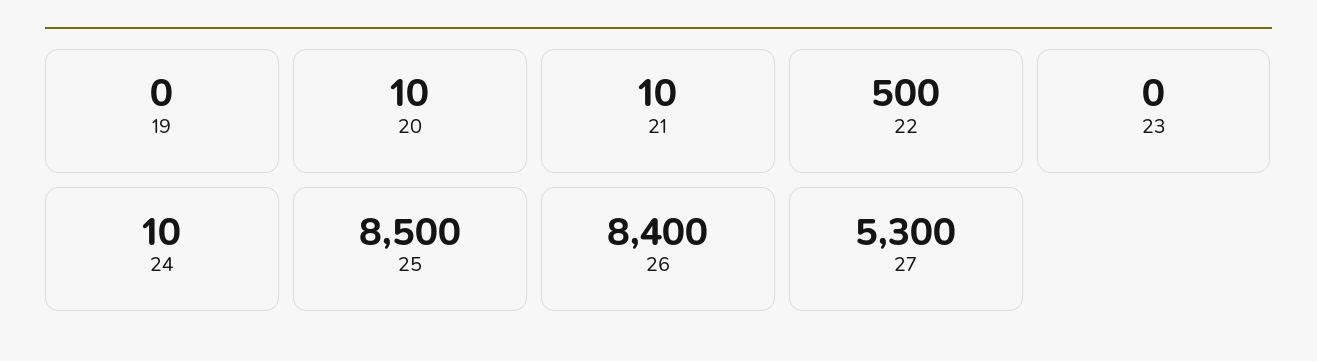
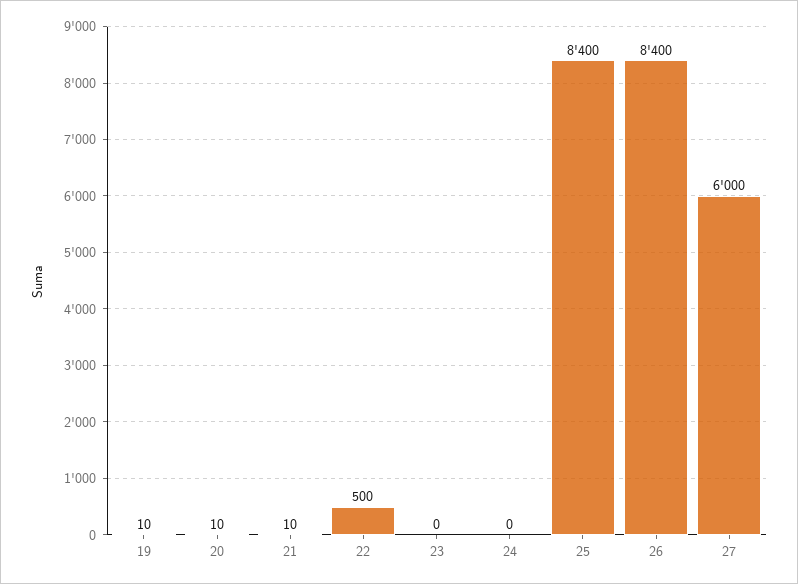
19: 0 -> 10
24: 10 -> 0
25: 8500 -> 8400
27: 5300 -> 6000

